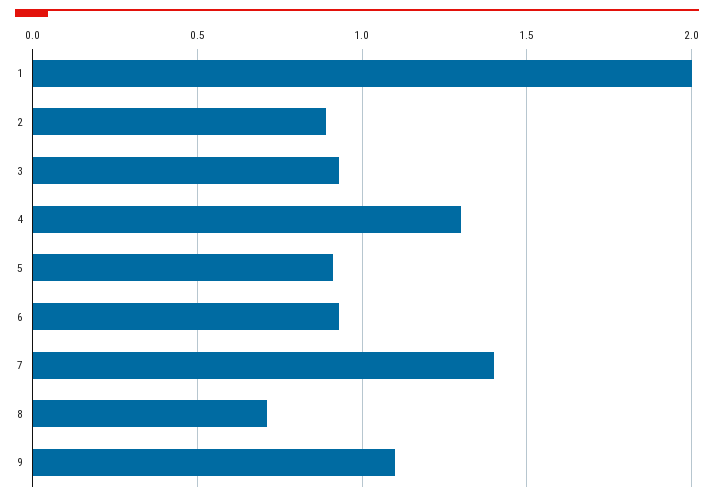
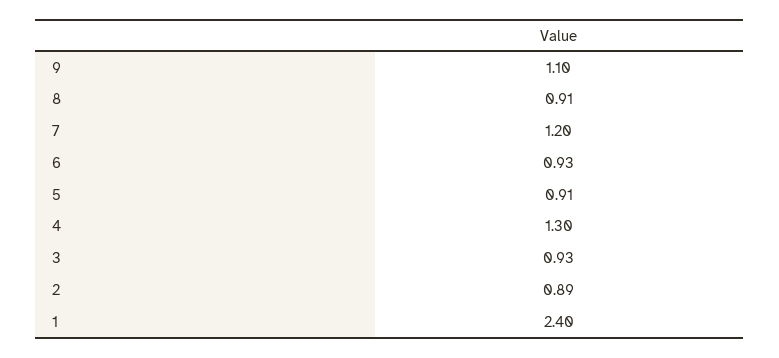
1: 2 -> 2.4
7: 1.4 -> 1.2
8: 0.7 -> 0.91

